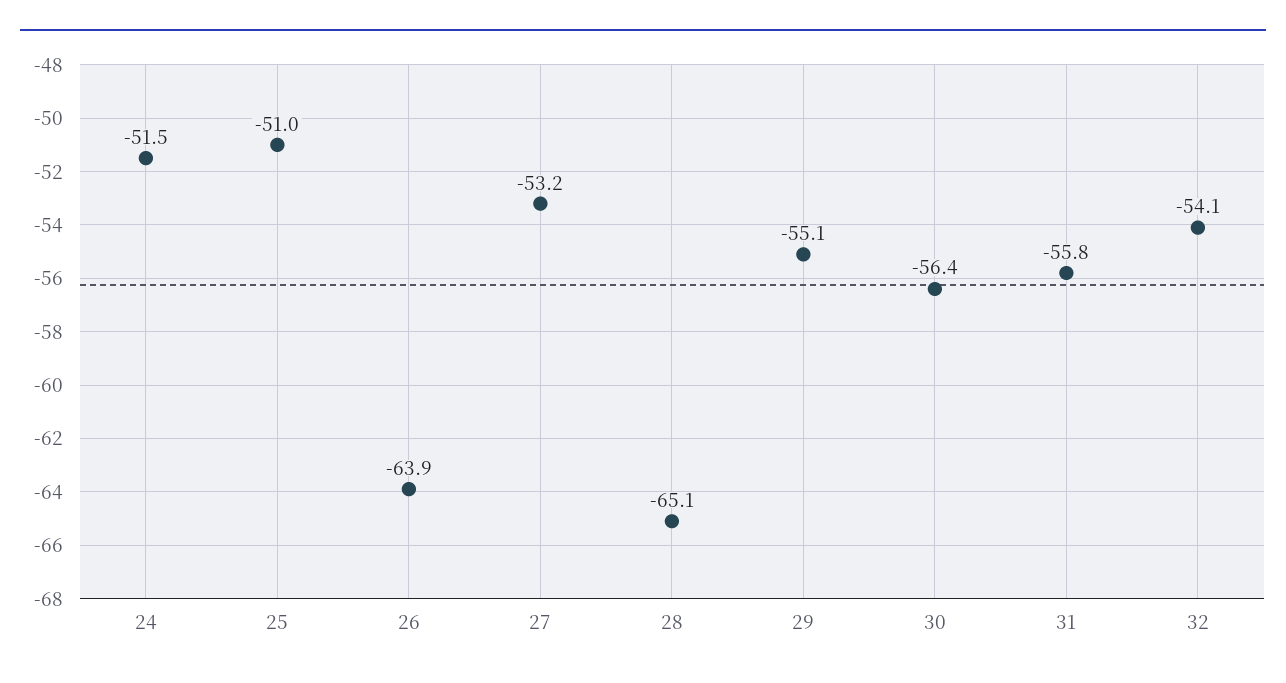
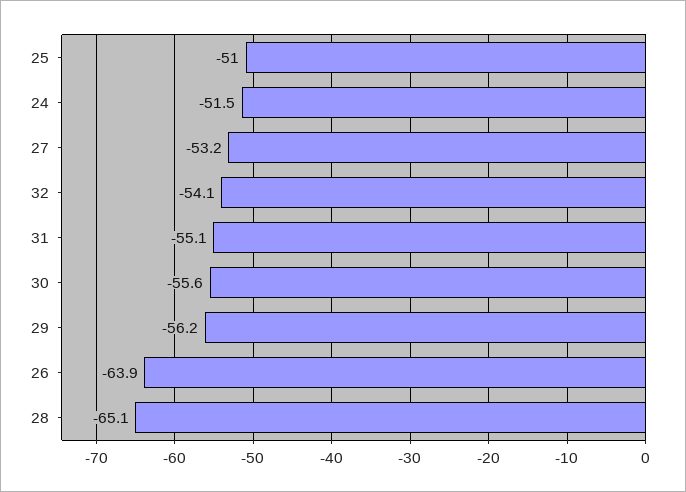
29: -55.1 -> -56.2
30: -56.4 -> -55.6
31: -55.8 -> -55.1

